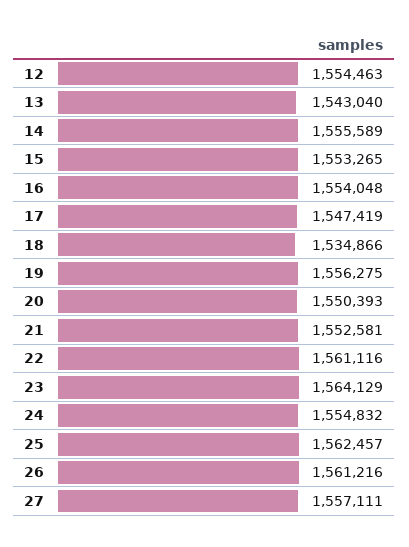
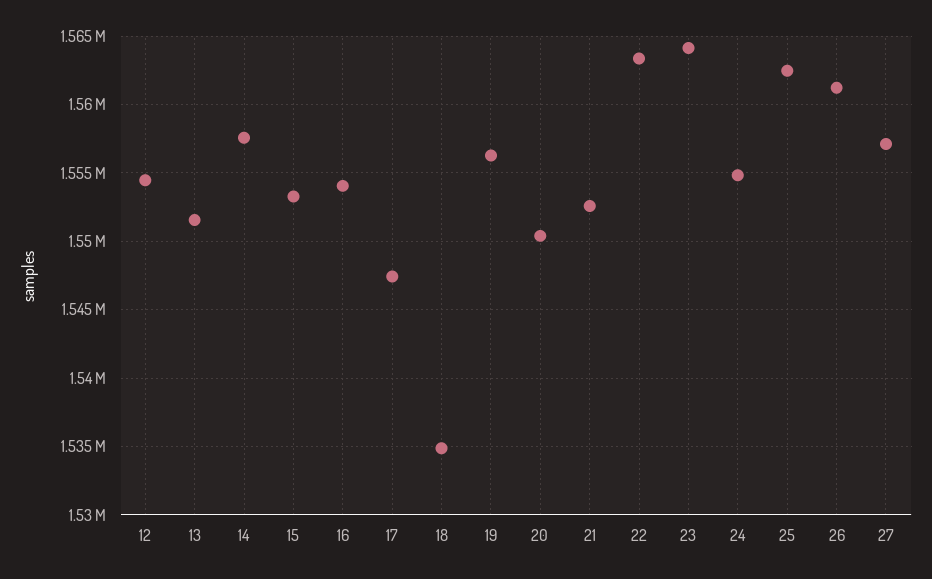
13: 1543040 -> 1551500
14: 1555589 -> 1557500
22: 1561116 -> 1563500

